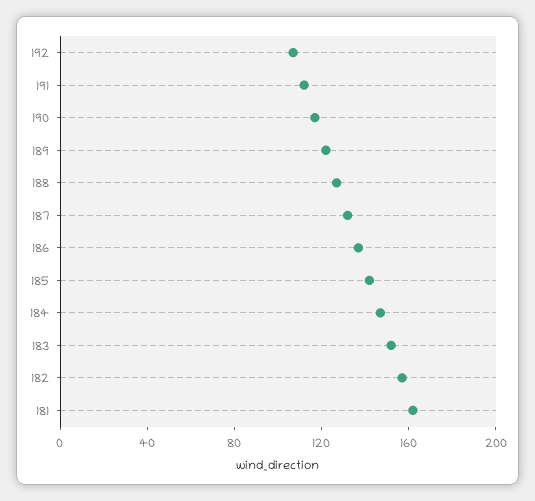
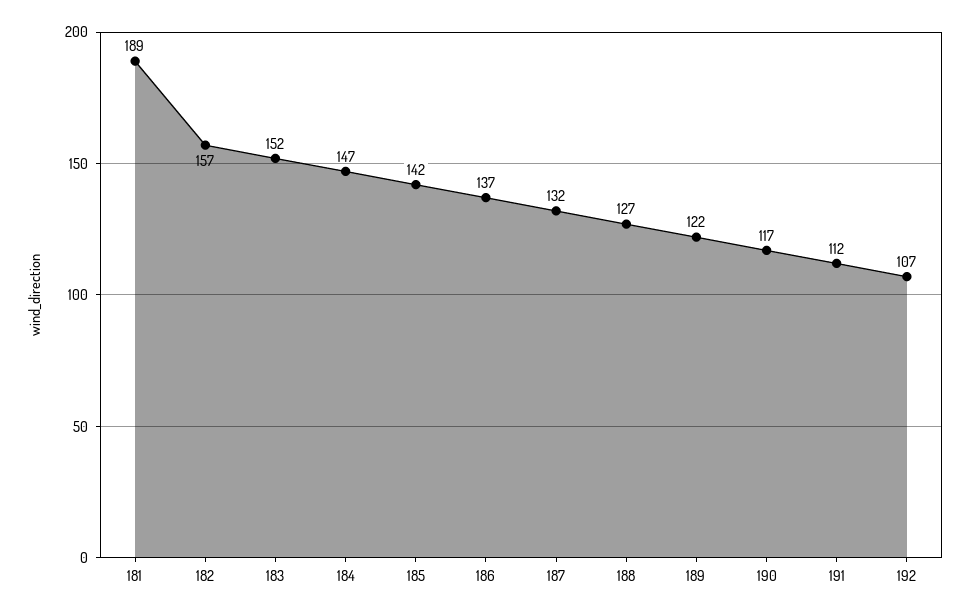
181: 160 -> 189

